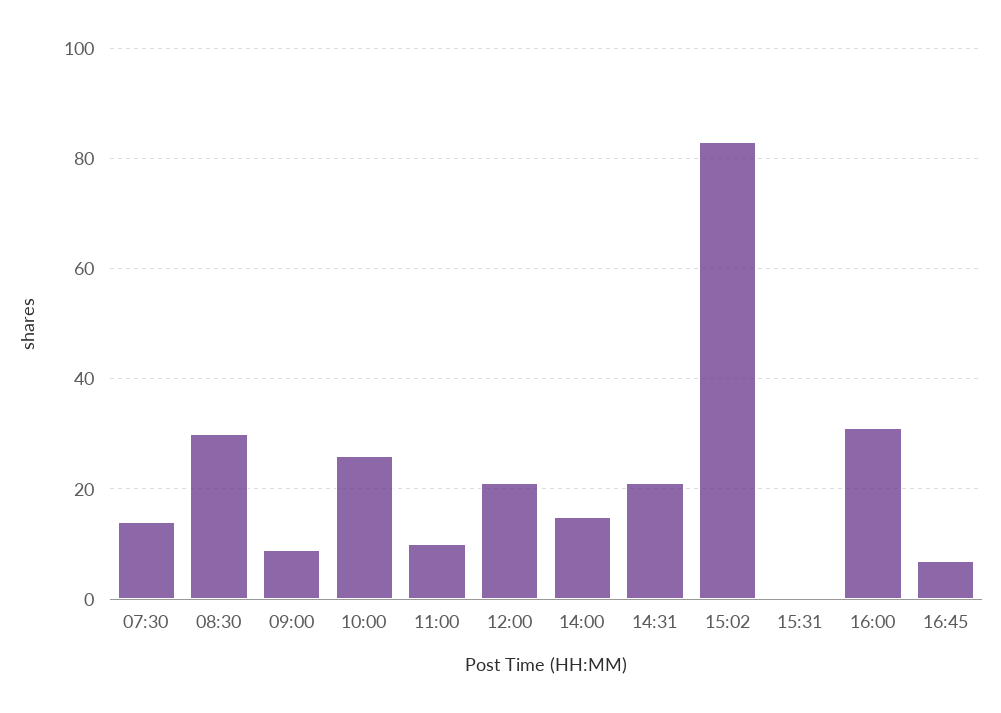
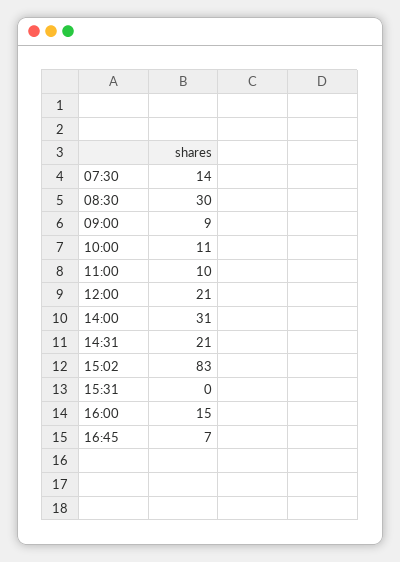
10:00: 25 -> 11
14:00: 15 -> 31
16:00: 30 -> 15

